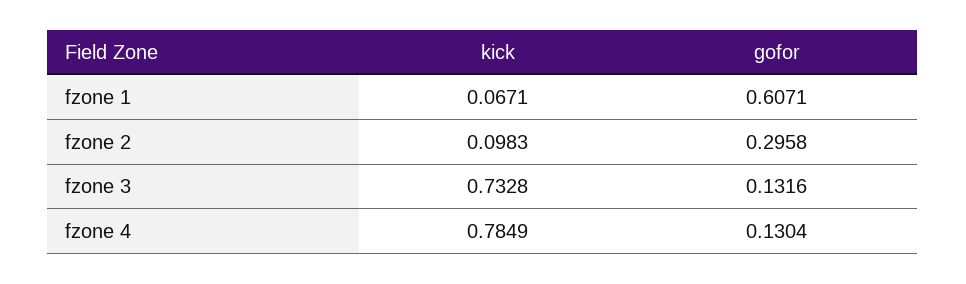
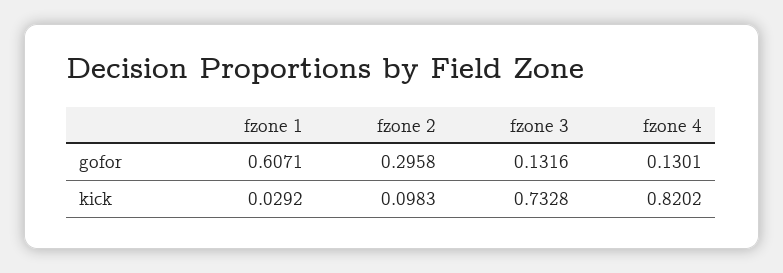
kick, fzone 1: 0.0671 -> 0.0292
kick, fzone 4: 0.7849 -> 0.8202
gofor, fzone 4: 0.1304 -> 0.1301

